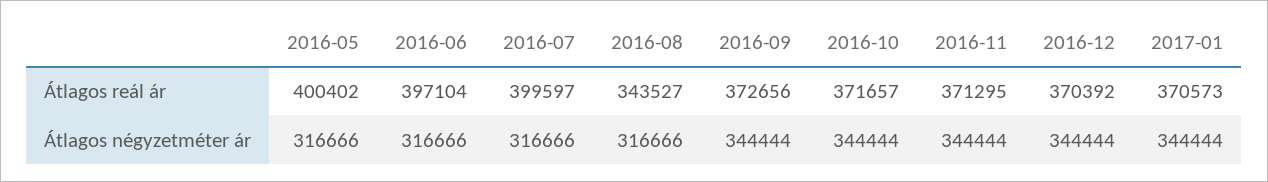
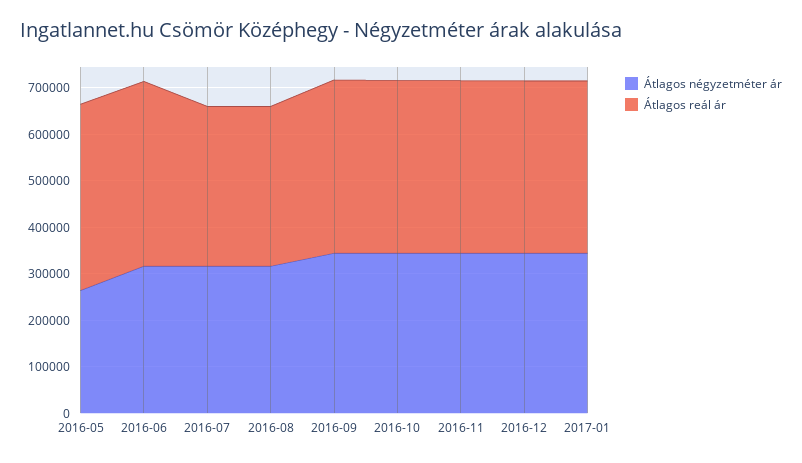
Átlagos reál ár, 2016-07: 399597 -> 340000
Átlagos négyzetméter ár, 2016-05: 316666 -> 260000

